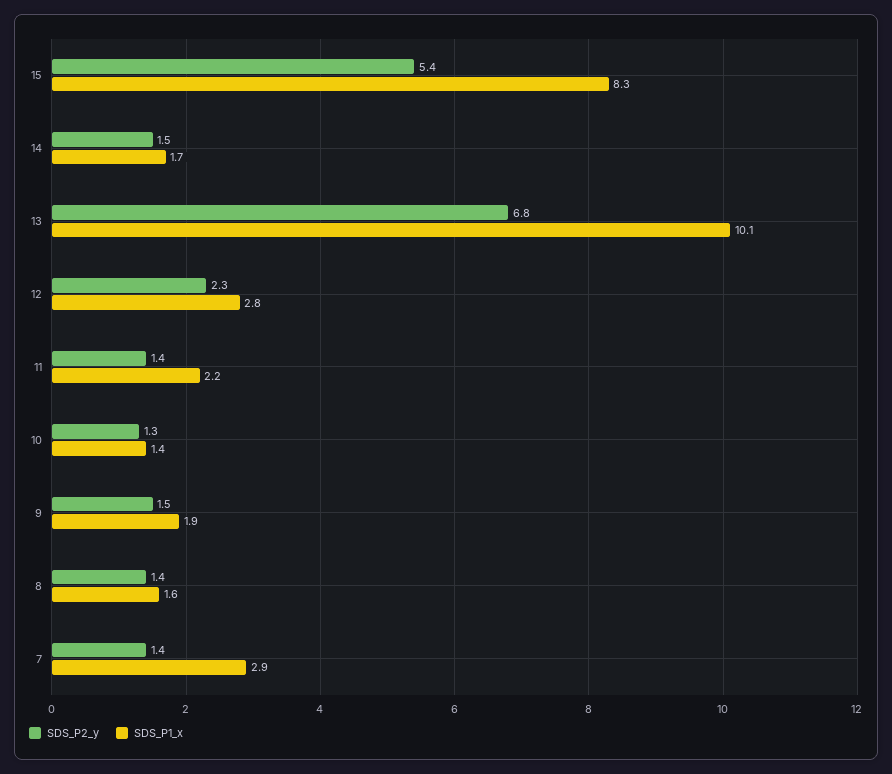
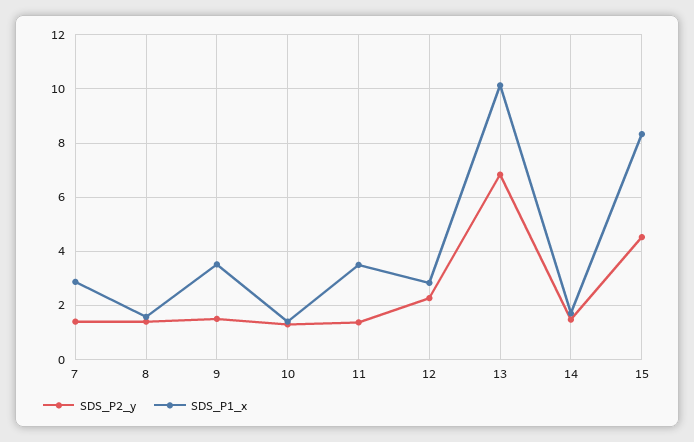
SDS_P2_y, 15: 5.4 -> 4.5
SDS_P1_x, 11: 2.2 -> 3.5
SDS_P1_x, 9: 1.9 -> 3.5

